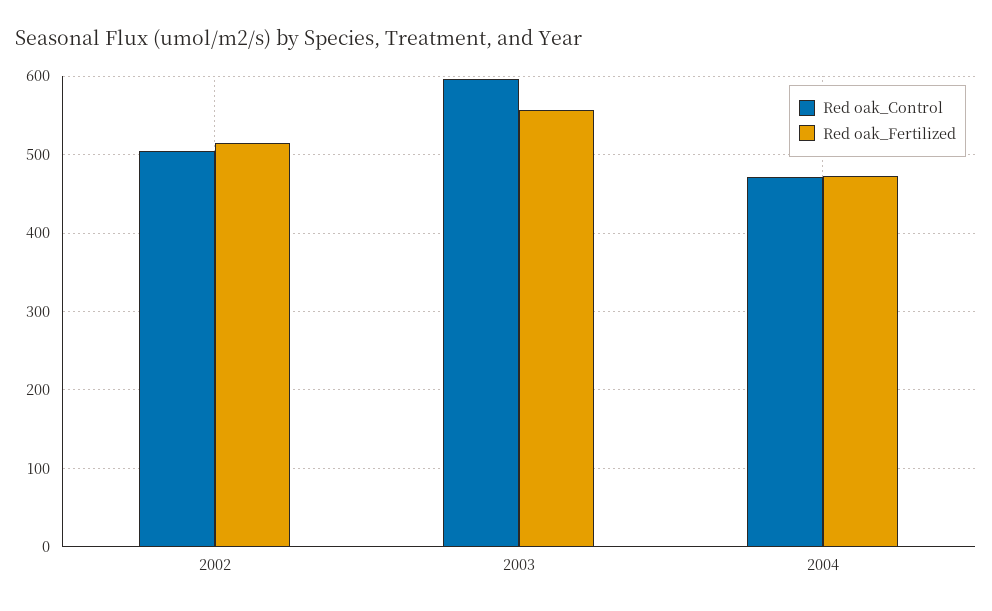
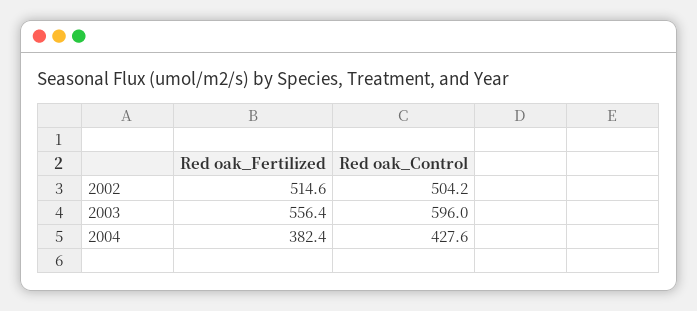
Red oak_Control, 2004: 470 -> 427.6
Red oak_Fertilized, 2004: 470 -> 382.4

